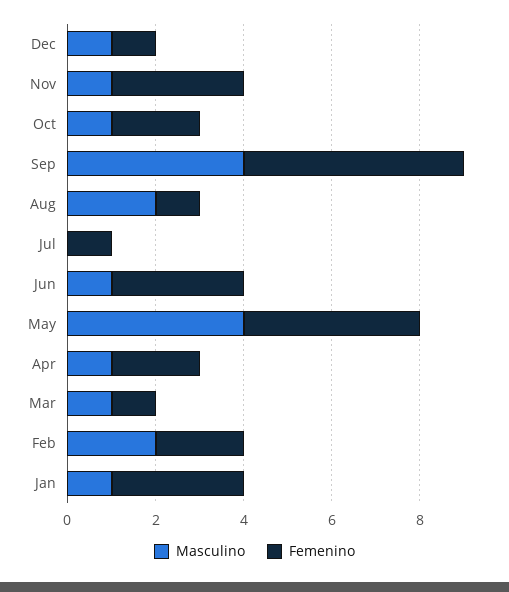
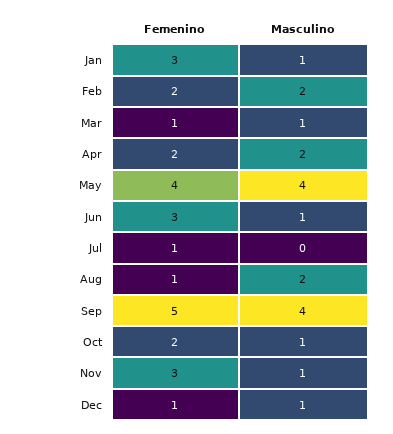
Masculino, Apr: 1 -> 2

